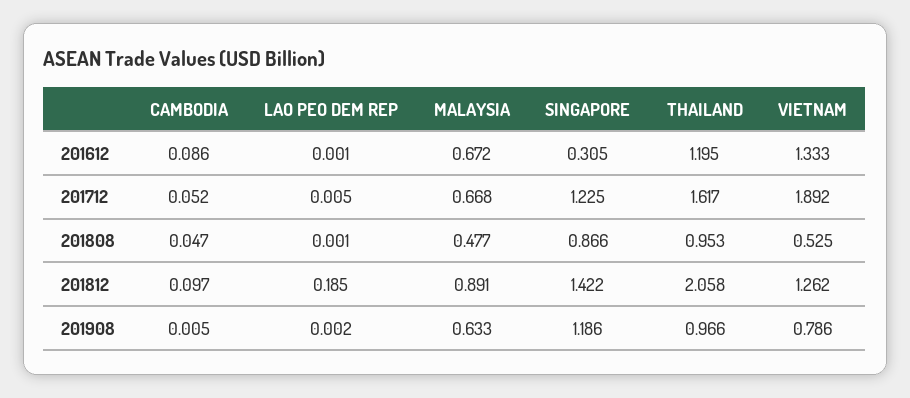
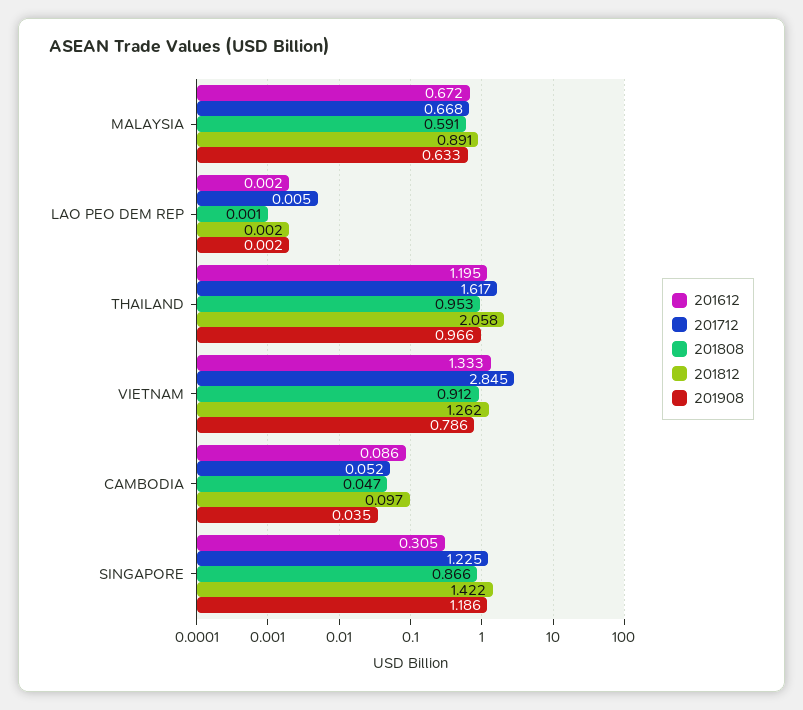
201612, LAO PEO DEM REP: 0.001 -> 0.002
201712, VIETNAM: 1.892 -> 2.845
201808, MALAYSIA: 0.477 -> 0.591
201808, VIETNAM: 0.525 -> 0.912
201812, LAO PEO DEM REP: 0.185 -> 0.002
201908, CAMBODIA: 0.005 -> 0.035

